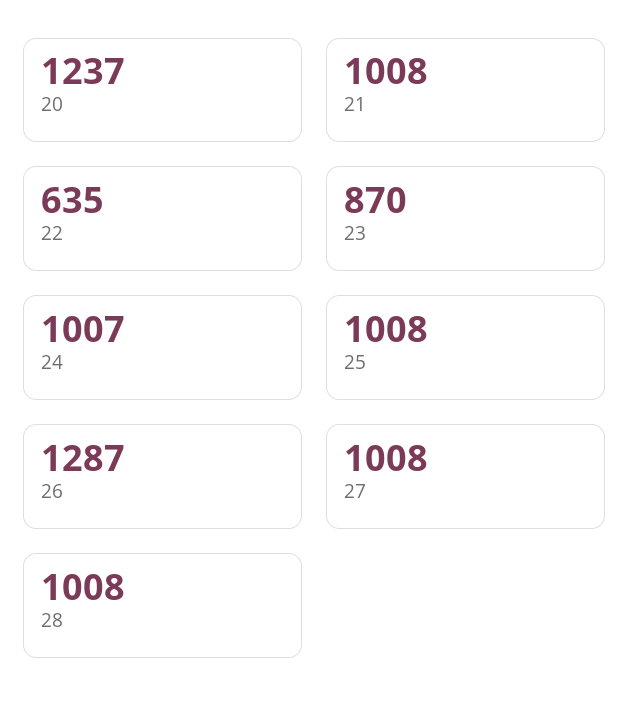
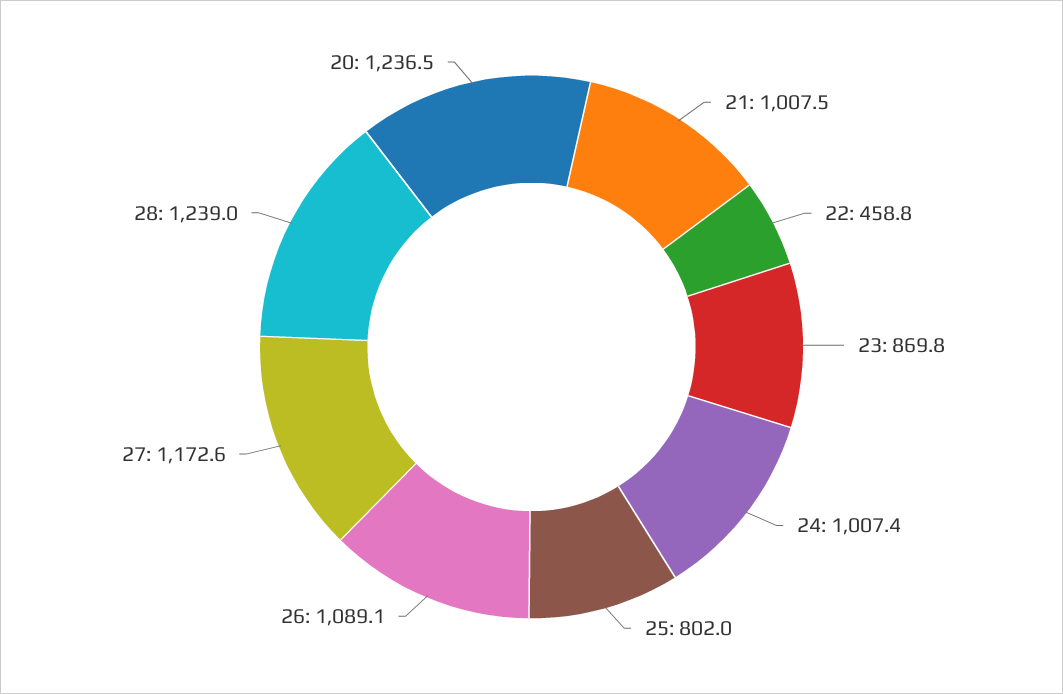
22: 635 -> 458.8
25: 1008 -> 802
26: 1287 -> 1089.1
27: 1008 -> 1172.6
28: 1008 -> 1239

